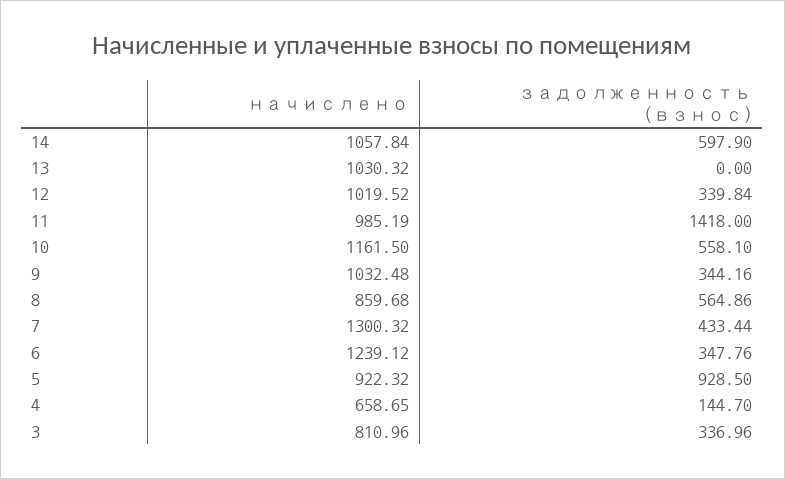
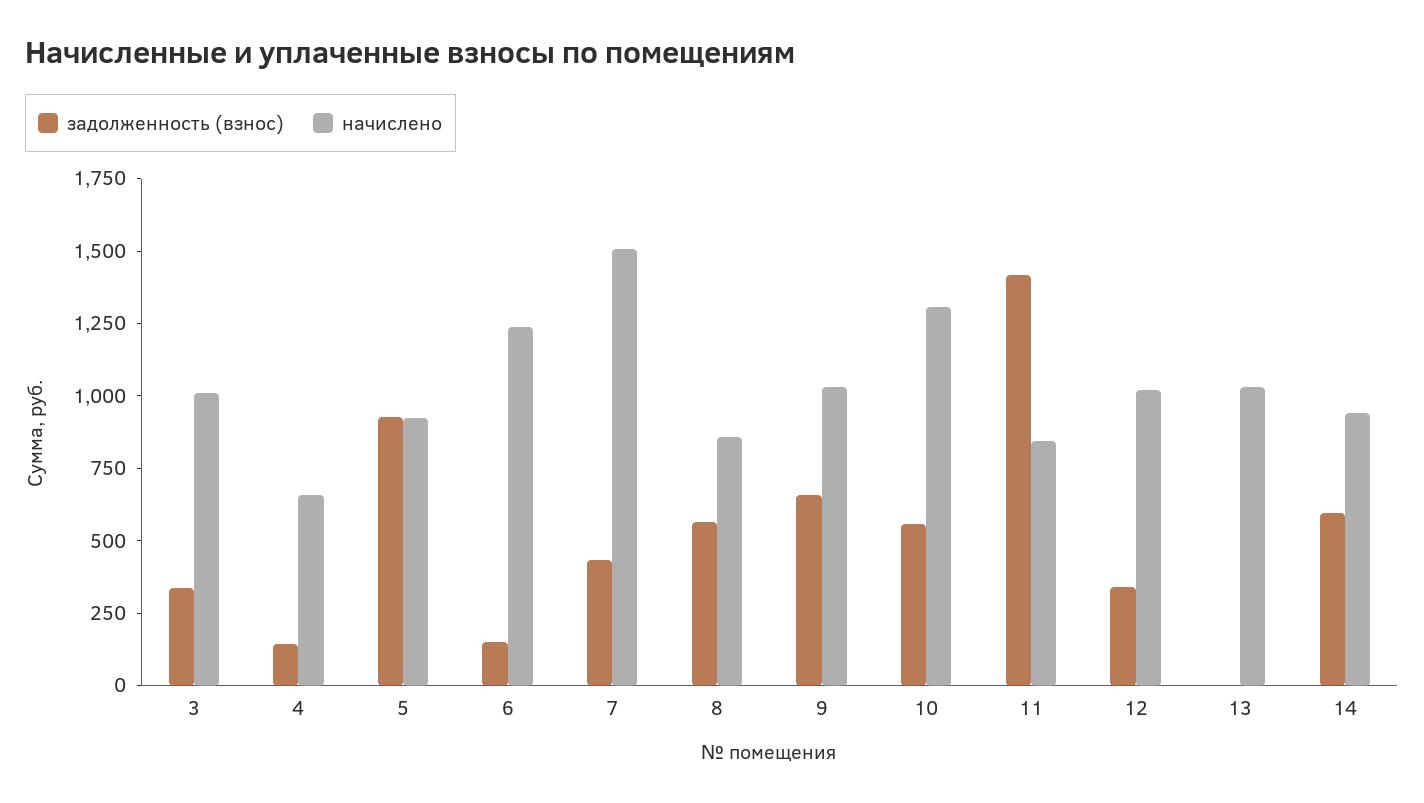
начислено, 14: 1057.84 -> 950
начислено, 11: 985.19 -> 850
начислено, 10: 1161.5 -> 1300
задолженность (взнос), 9: 344.16 -> 650
начислено, 7: 1300.32 -> 1500
задолженность (взнос), 6: 347.76 -> 150
начислено, 3: 810.96 -> 1000

